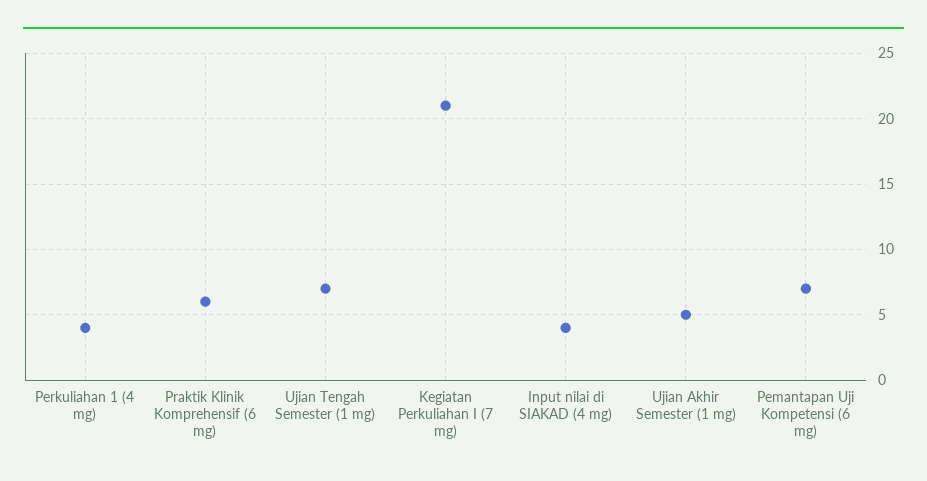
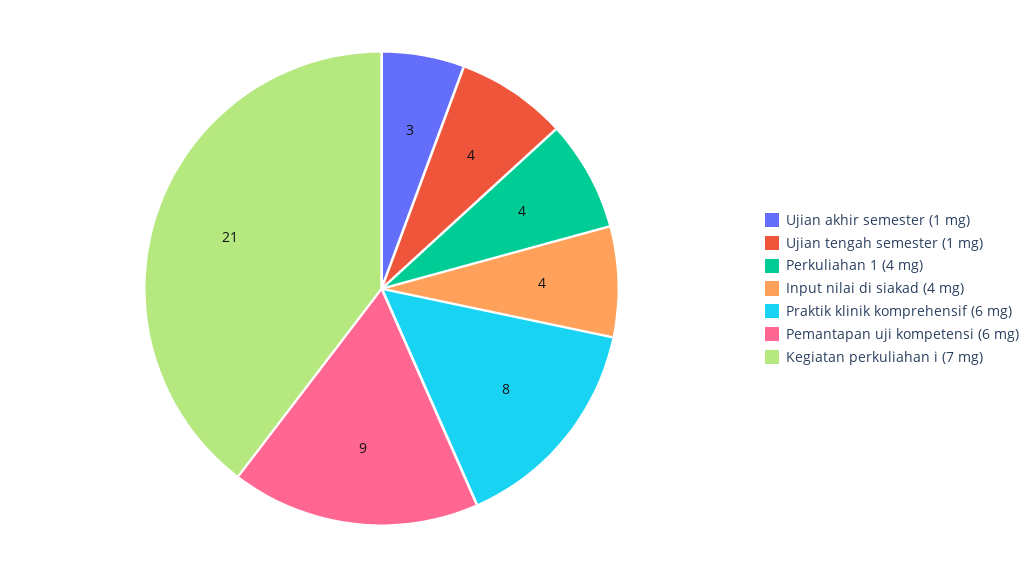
Praktik Klinik Komprehensif (6 mg): 6 -> 8
Ujian Tengah Semester (1 mg): 7 -> 4
Ujian Akhir Semester (1 mg): 5 -> 3
Pemantapan Uji Kompetensi (6 mg): 7 -> 9

